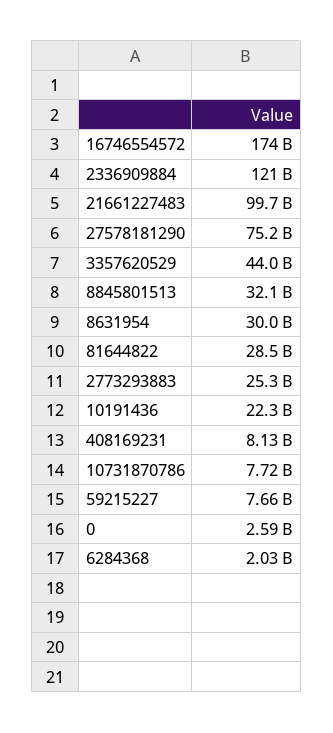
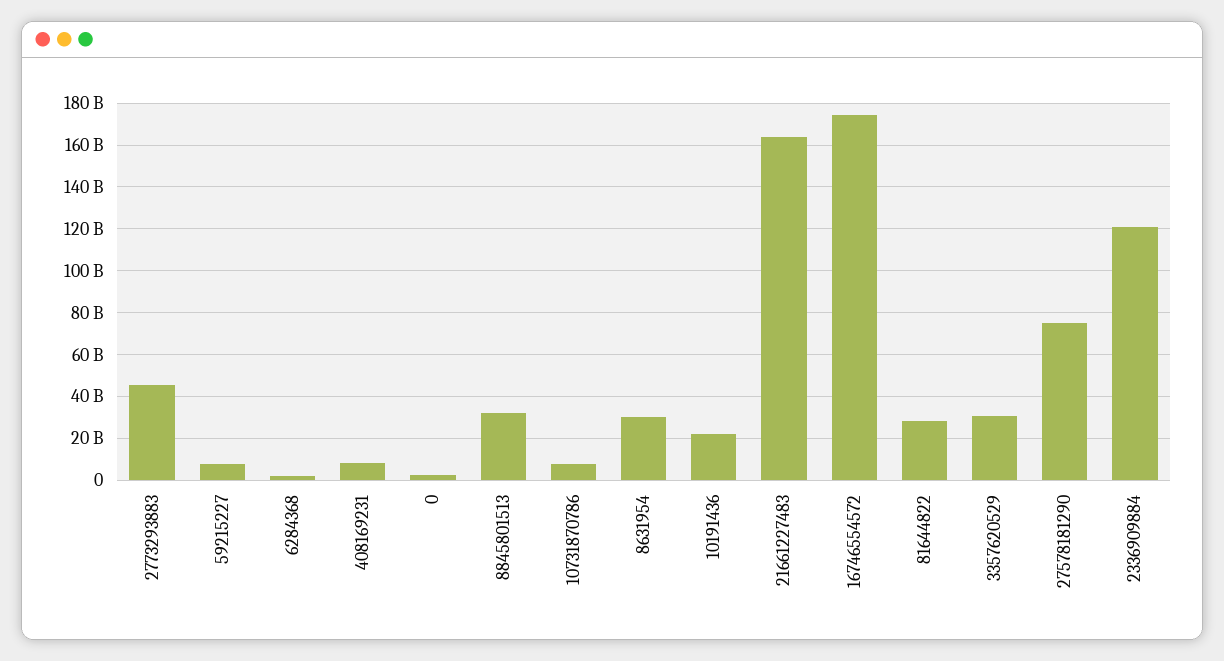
21661227483: 99700000000 -> 165000000000
3357620529: 44000000000 -> 30000000000
2773293883: 25300000000 -> 45000000000

